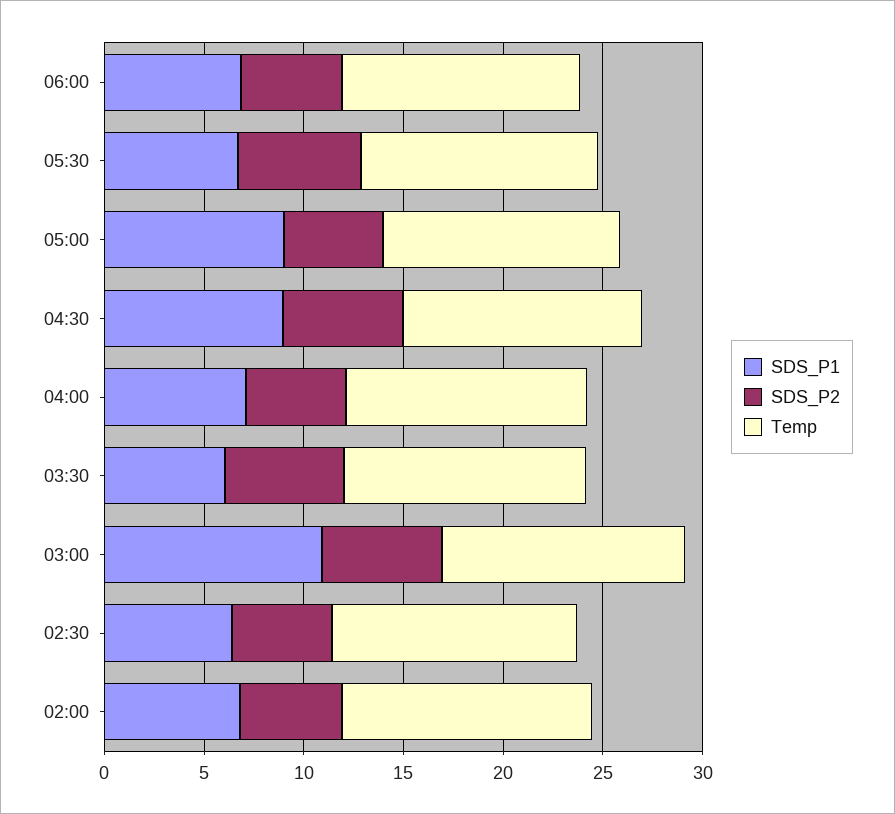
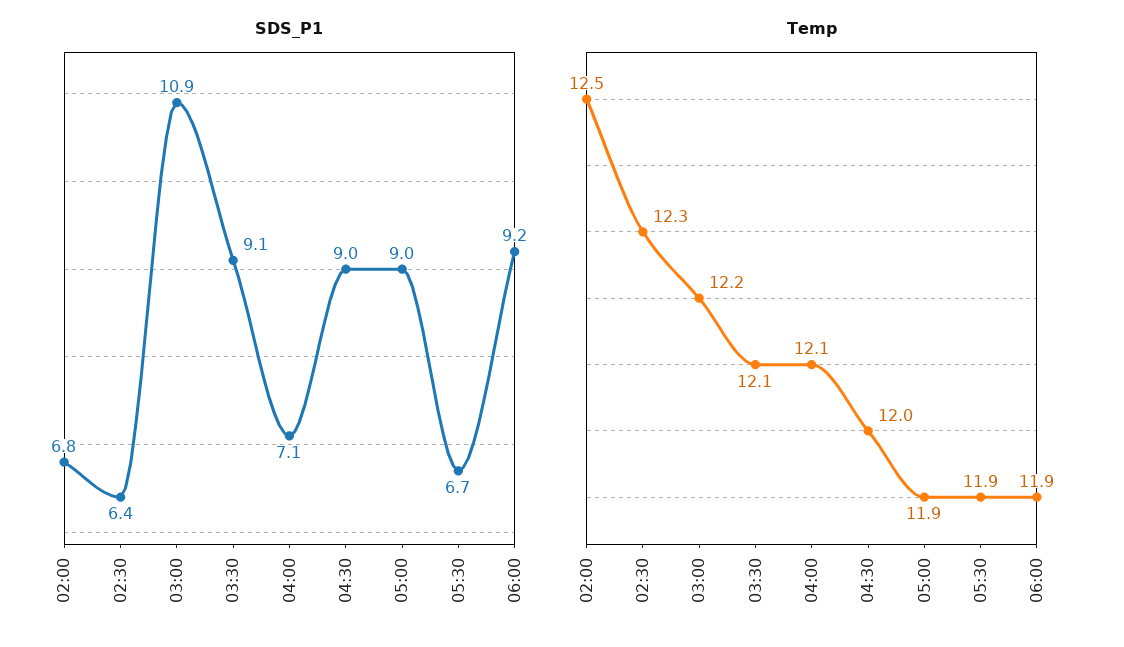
SDS_P1, 06:00: 7 -> 9.2
SDS_P2, 06:00: 5 -> none
SDS_P2, 05:30: 6 -> none
SDS_P2, 05:00: 5 -> none
SDS_P2, 04:30: 6 -> none
SDS_P2, 04:00: 5 -> none
SDS_P1, 03:30: 6 -> 9.1
SDS_P2, 03:30: 6 -> none
SDS_P2, 03:00: 6 -> none
SDS_P2, 02:30: 5 -> none
SDS_P2, 02:00: 5 -> none

